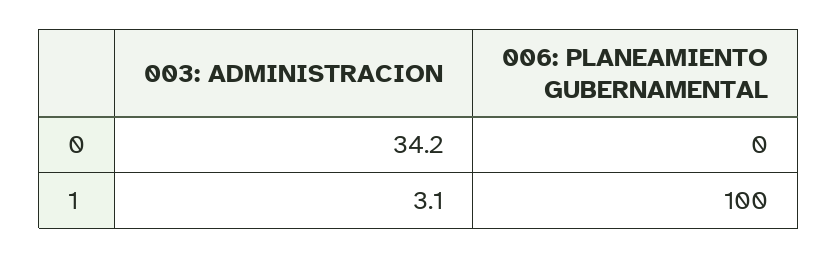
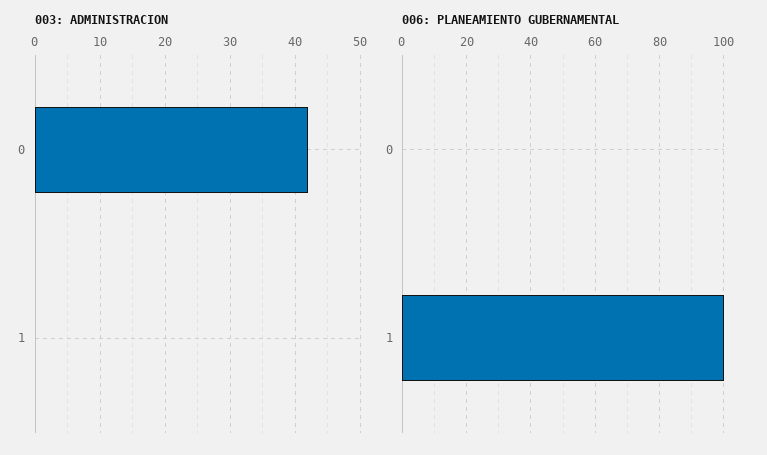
003: ADMINISTRACION, 0: 34.2 -> 42
003: ADMINISTRACION, 1: 3.1 -> 0

